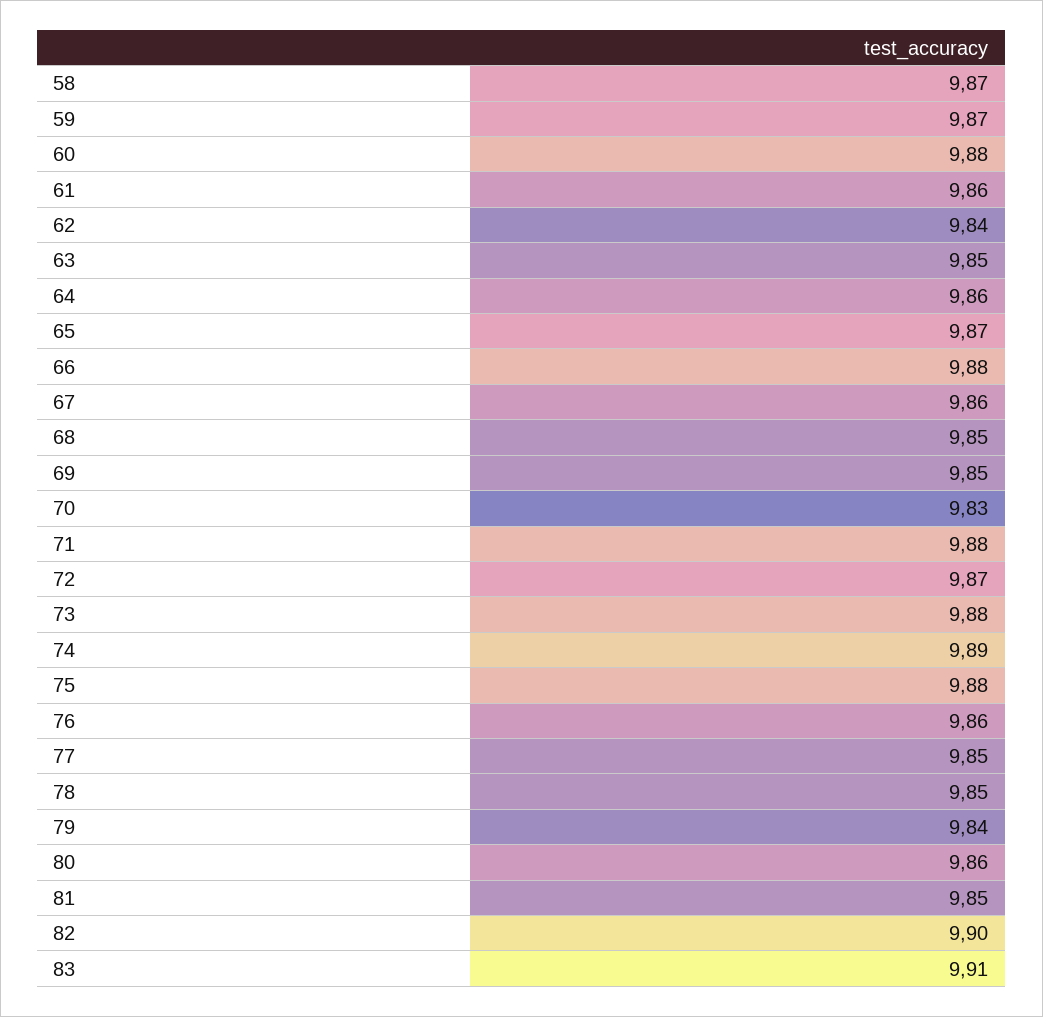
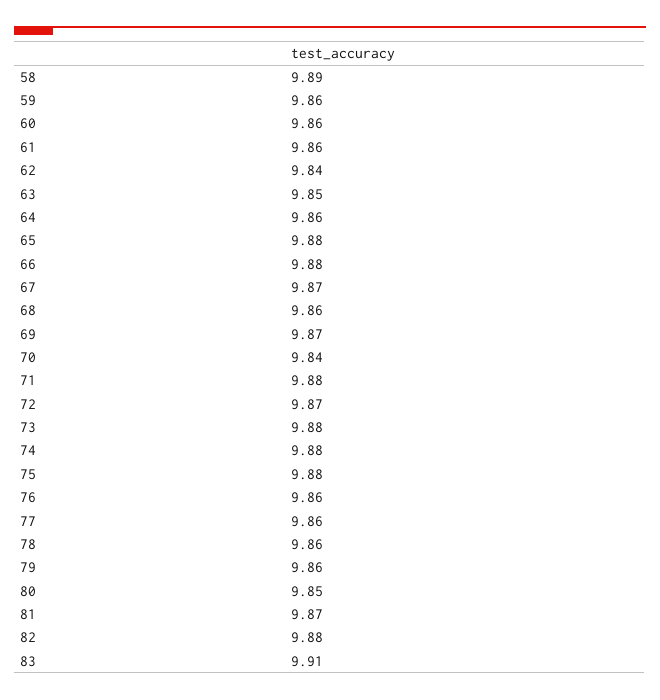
58: 9.87 -> 9.89
59: 9.87 -> 9.86
60: 9.88 -> 9.86
65: 9.87 -> 9.88
67: 9.86 -> 9.87
68: 9.85 -> 9.86
69: 9.85 -> 9.87
70: 9.83 -> 9.84
74: 9.89 -> 9.88
77: 9.85 -> 9.86
78: 9.85 -> 9.86
79: 9.84 -> 9.86
80: 9.86 -> 9.85
81: 9.85 -> 9.87
82: 9.9 -> 9.88

